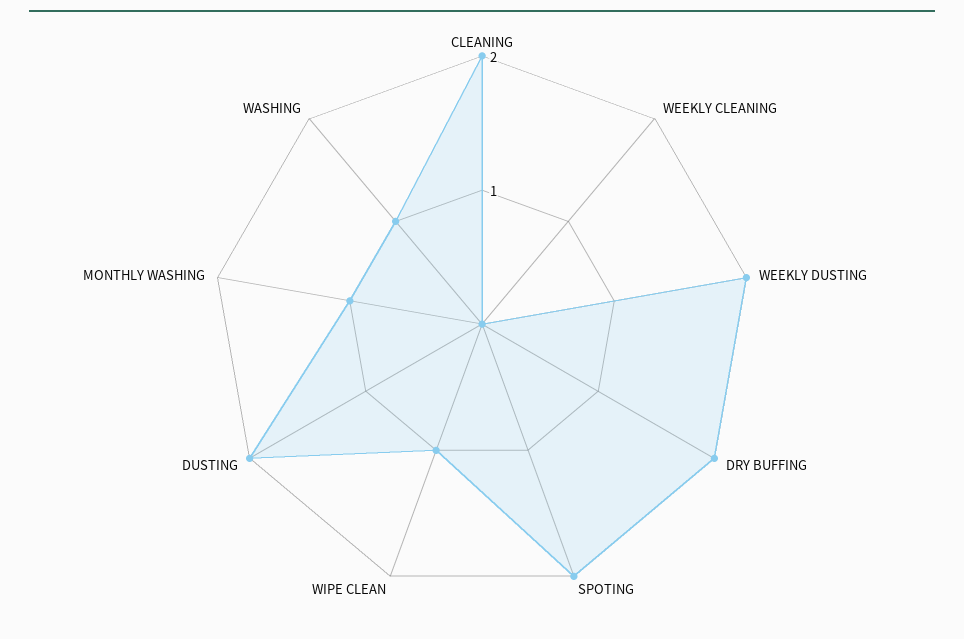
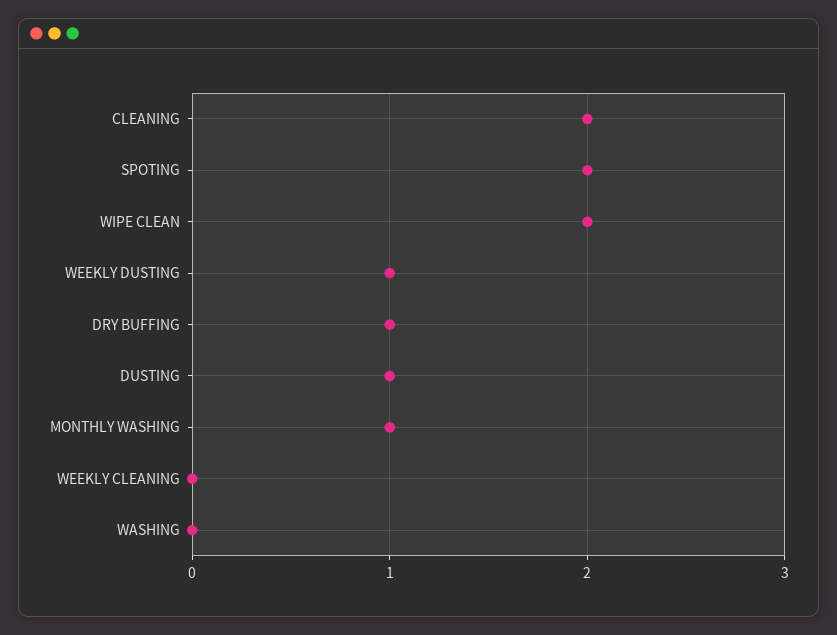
WEEKLY DUSTING: 2 -> 1
DRY BUFFING: 2 -> 1
WIPE CLEAN: 1 -> 2
DUSTING: 2 -> 1
WASHING: 1 -> 0

